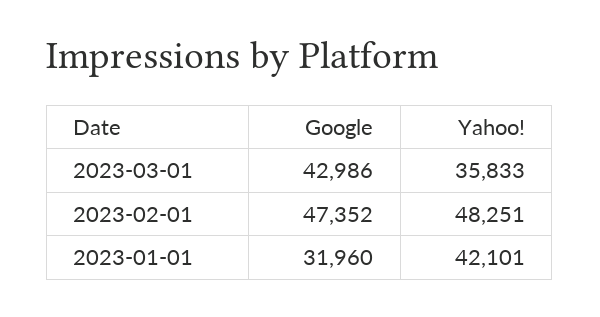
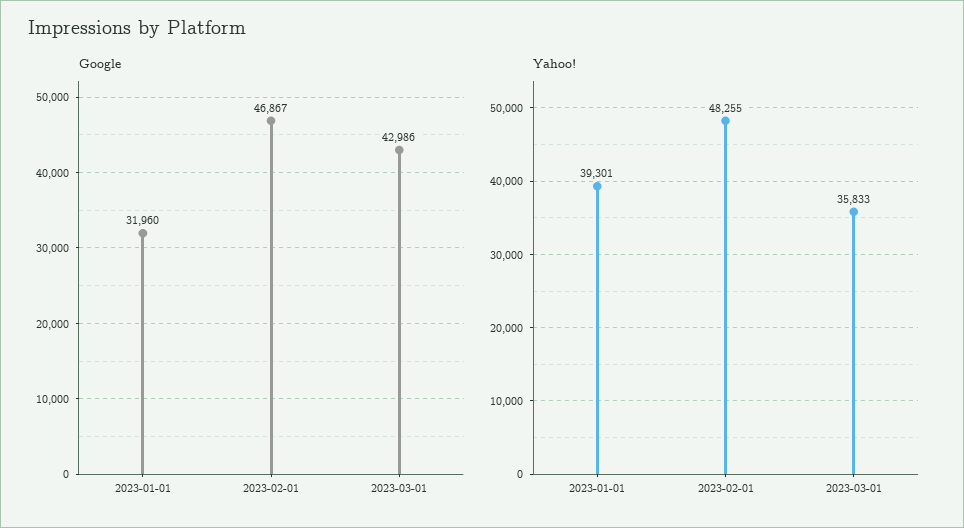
Google, 2023-02-01: 47352 -> 46867
Yahoo!, 2023-02-01: 48251 -> 48255
Yahoo!, 2023-01-01: 42101 -> 39301

